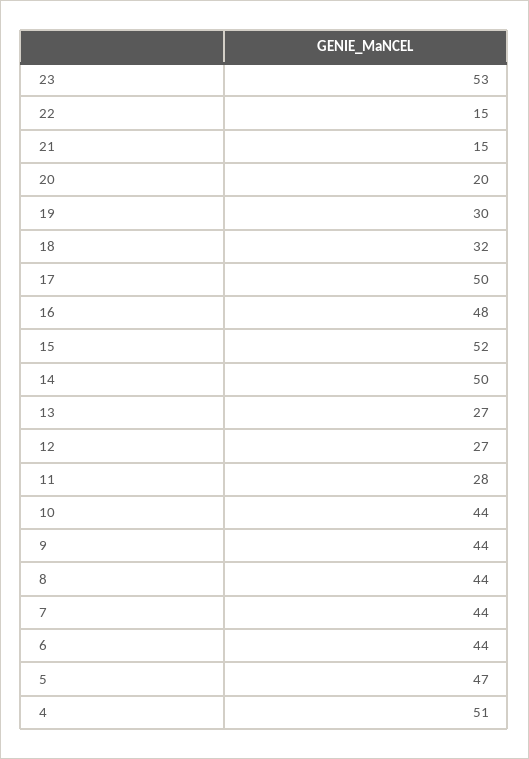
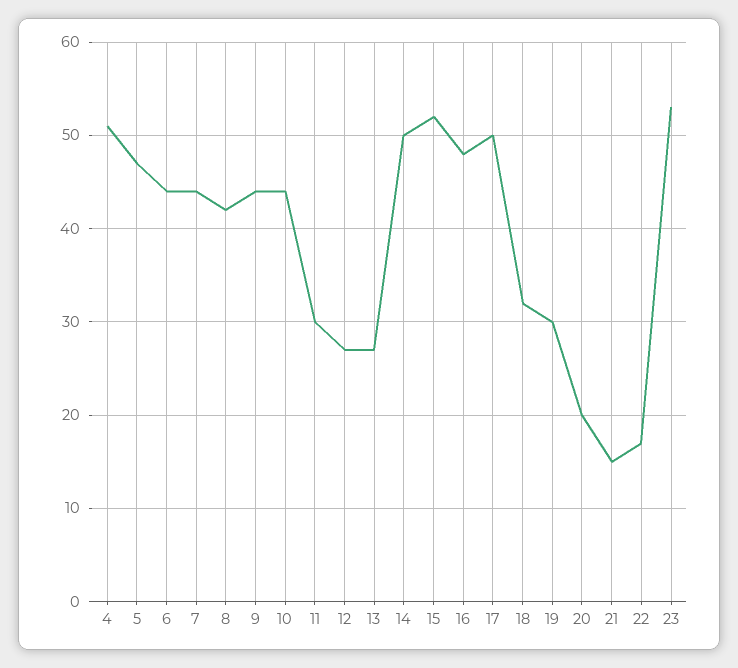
22: 15 -> 17
11: 28 -> 30
8: 44 -> 42

